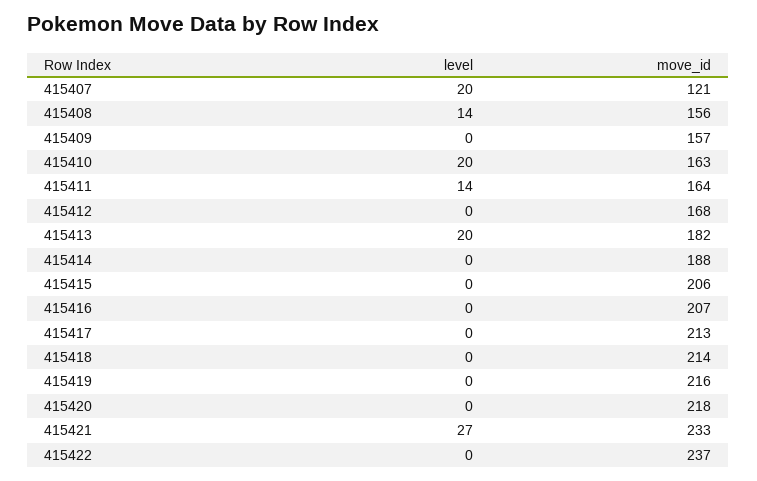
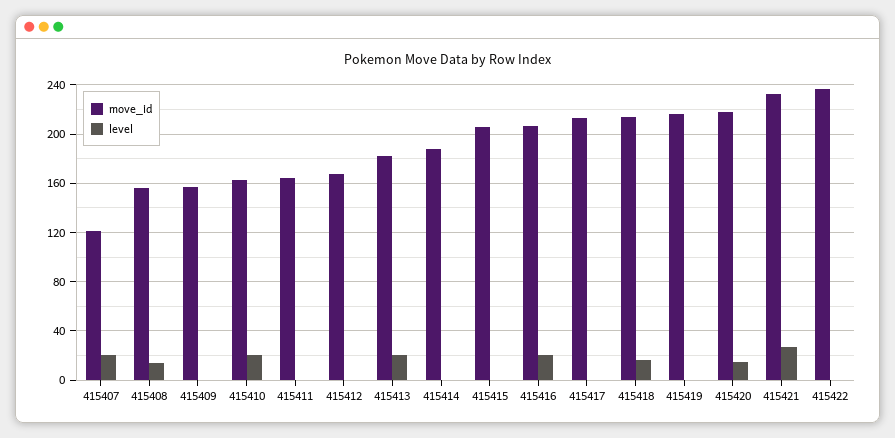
level, 415411: 14 -> 0
level, 415416: 0 -> 20
level, 415418: 0 -> 15
level, 415420: 0 -> 15

